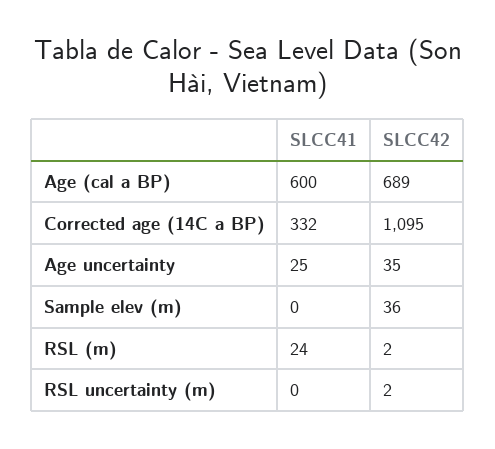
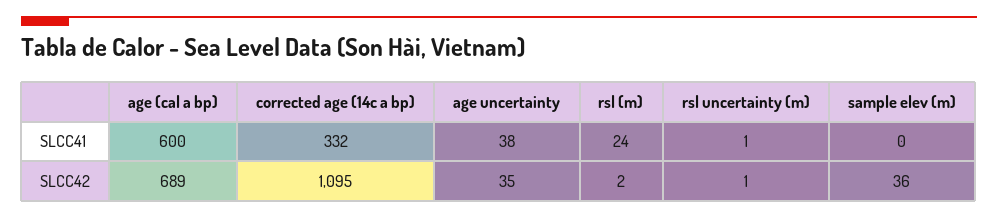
SLCC41, Age uncertainty: 25 -> 38
SLCC41, RSL uncertainty (m): 0 -> 1
SLCC42, RSL uncertainty (m): 2 -> 1

